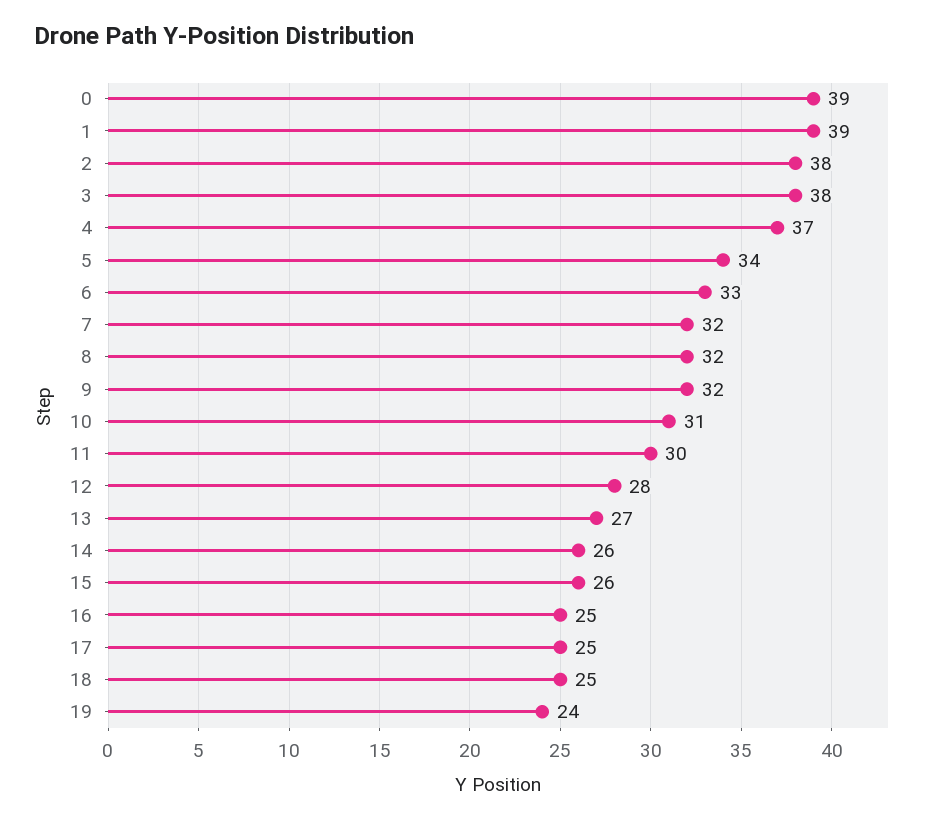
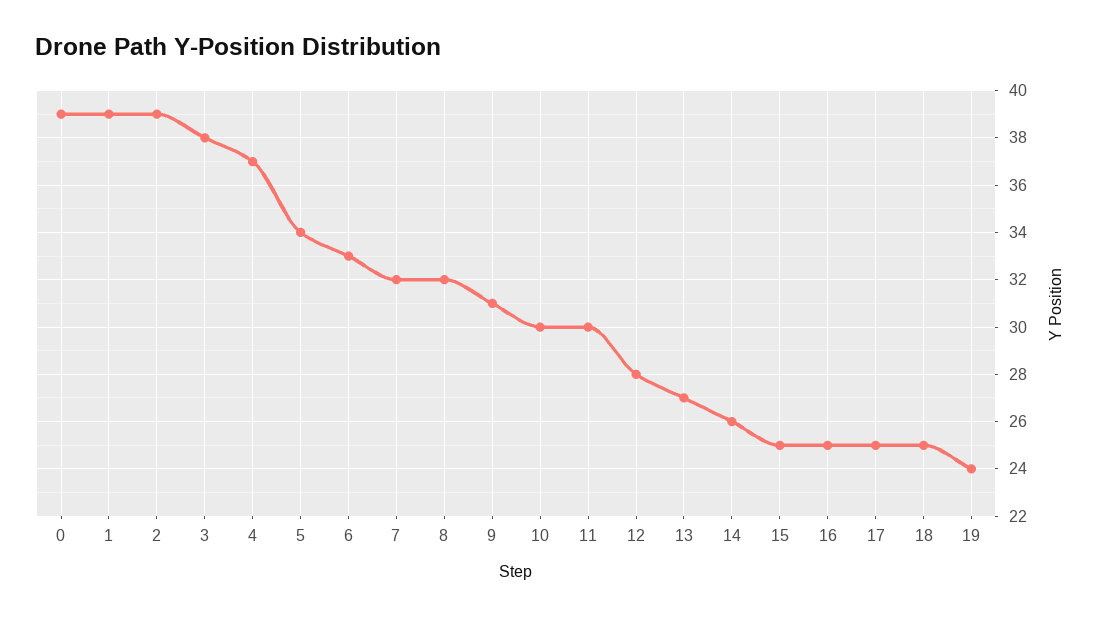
2: 38 -> 39
9: 32 -> 31
10: 31 -> 30
15: 26 -> 25

